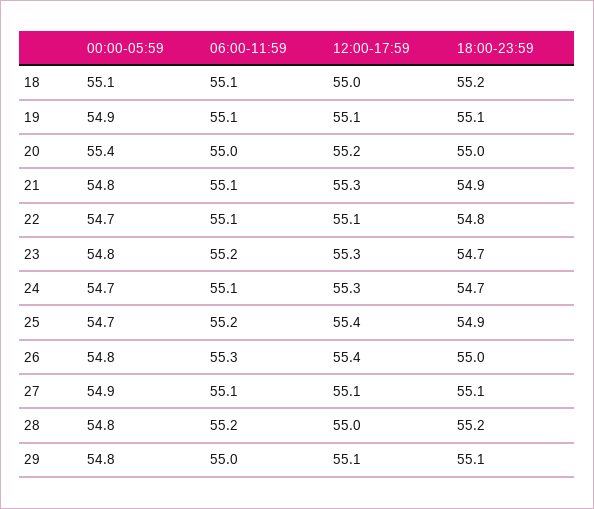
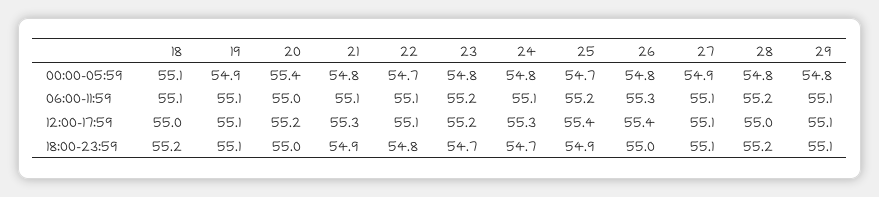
12:00-17:59, 23: 55.3 -> 55.2
00:00-05:59, 24: 54.7 -> 54.8
06:00-11:59, 29: 55 -> 55.1

